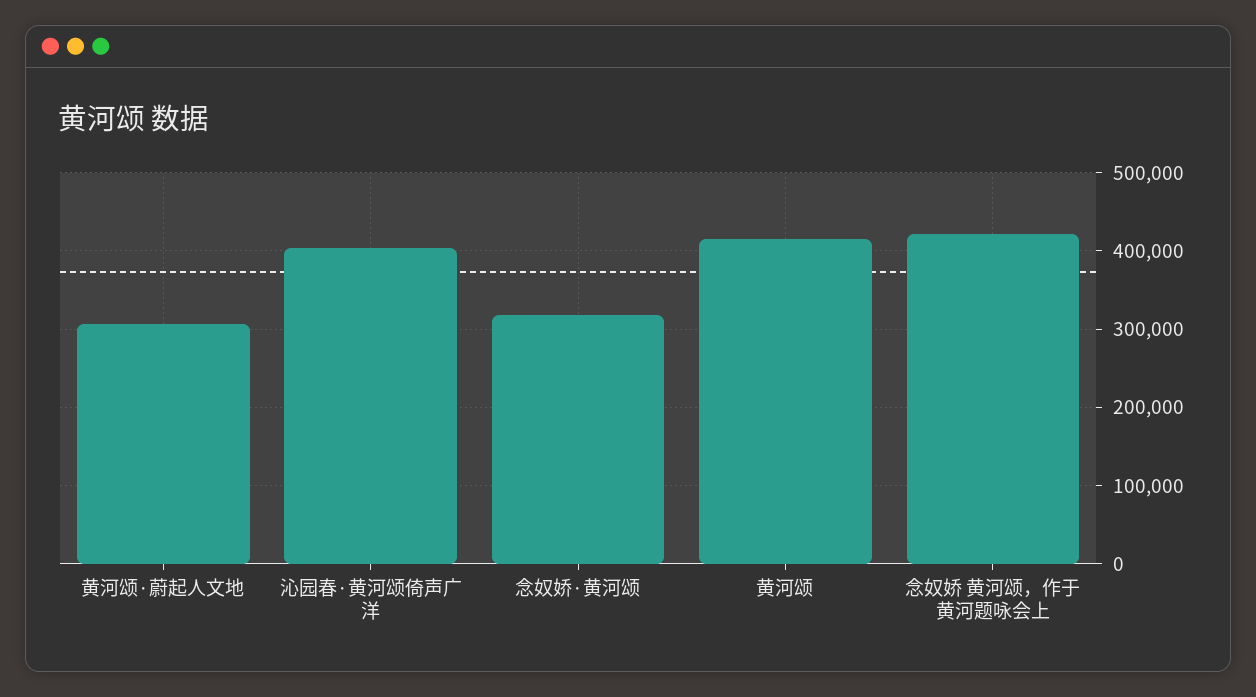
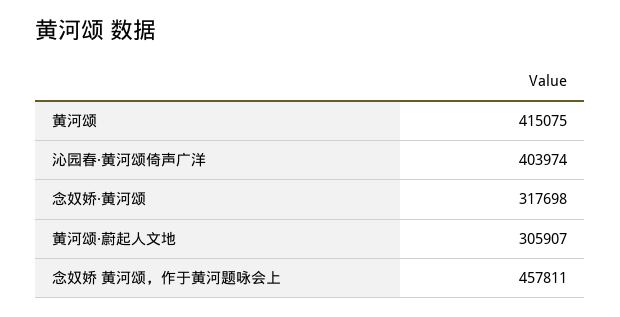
念奴娇 黄河颂，作于黄河题咏会上: 420000 -> 457811

